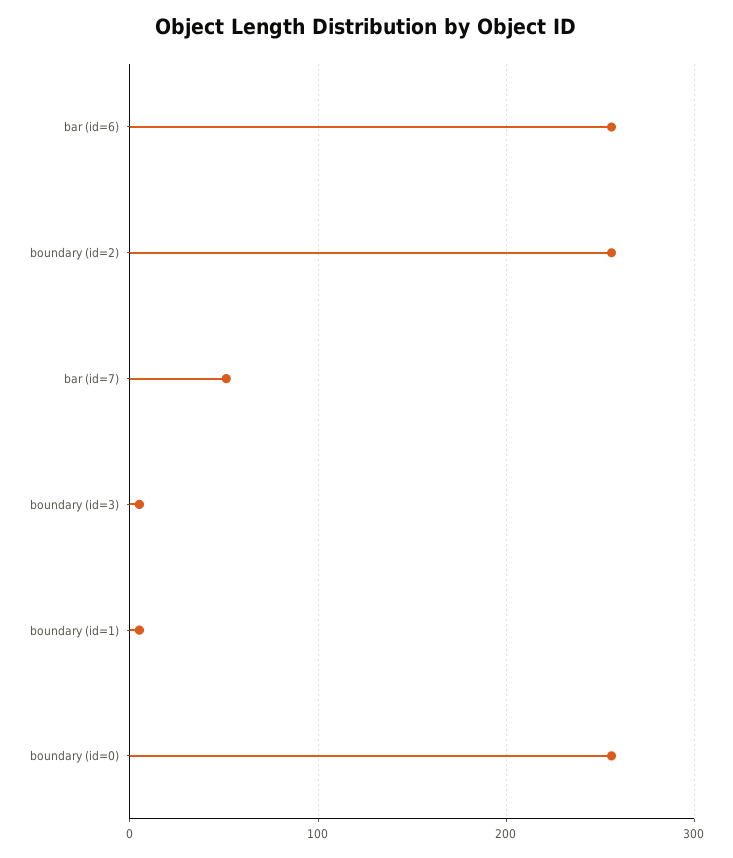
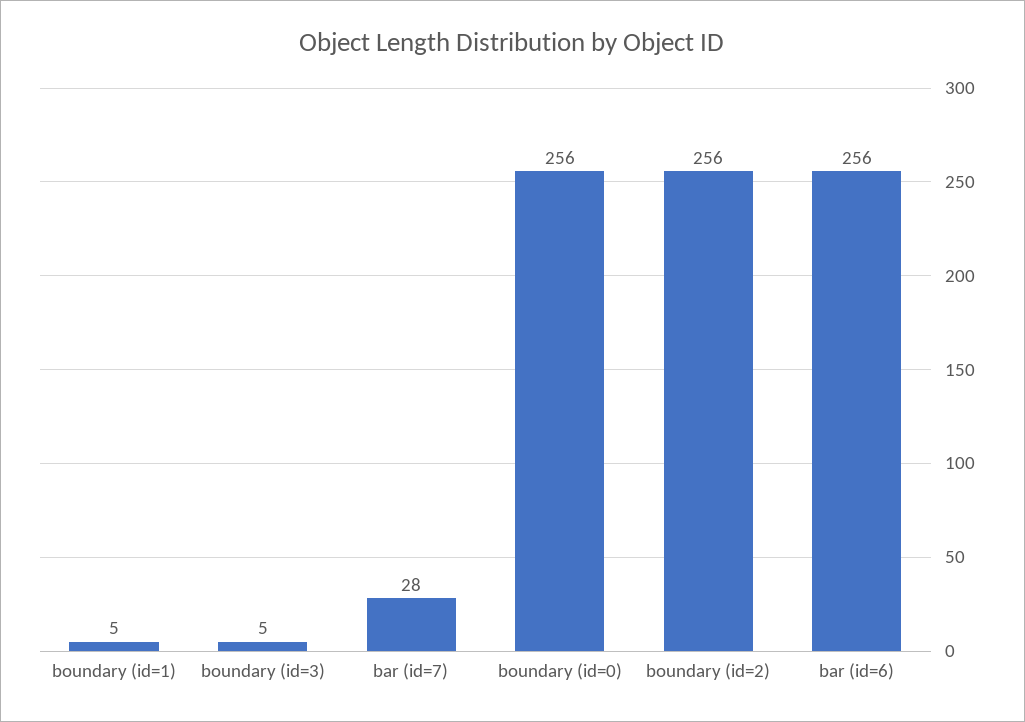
bar (id=7): 50 -> 28

